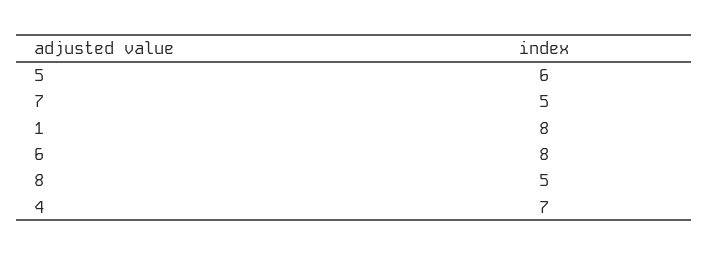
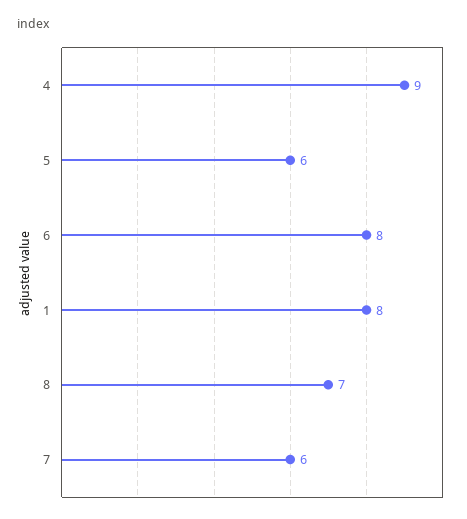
7: 5 -> 6
8: 5 -> 7
4: 7 -> 9

